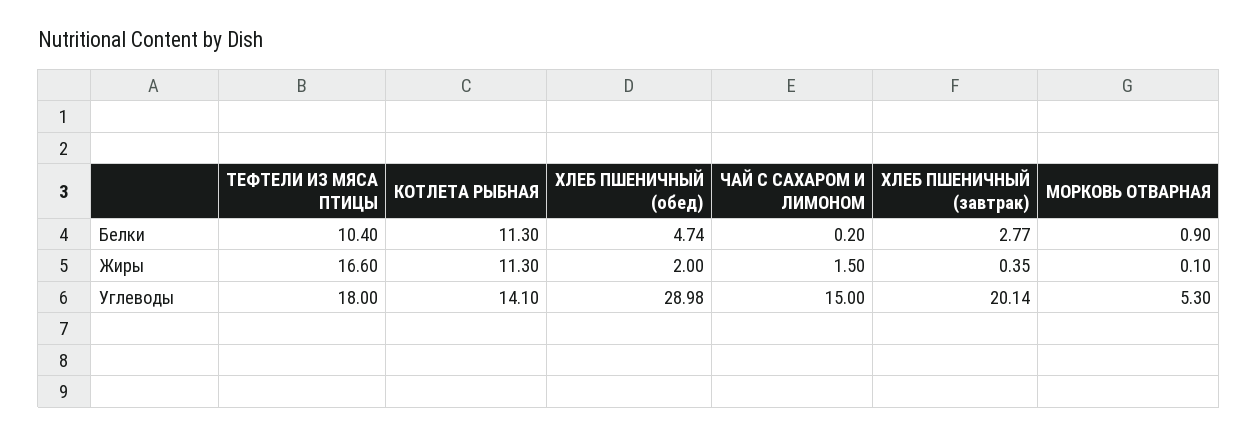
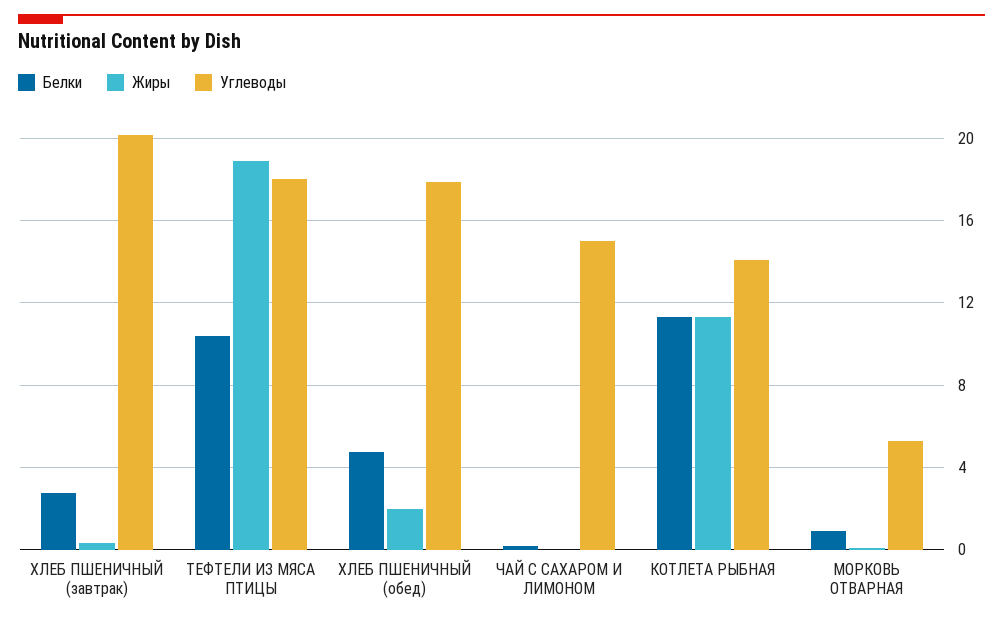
Жиры, ТЕФТЕЛИ ИЗ МЯСА ПТИЦЫ: 16.6 -> 19
Жиры, ЧАЙ С САХАРОМ И ЛИМОНОМ: 1.5 -> 0
Углеводы, ХЛЕБ ПШЕНИЧНЫЙ (обед): 28.98 -> 18

